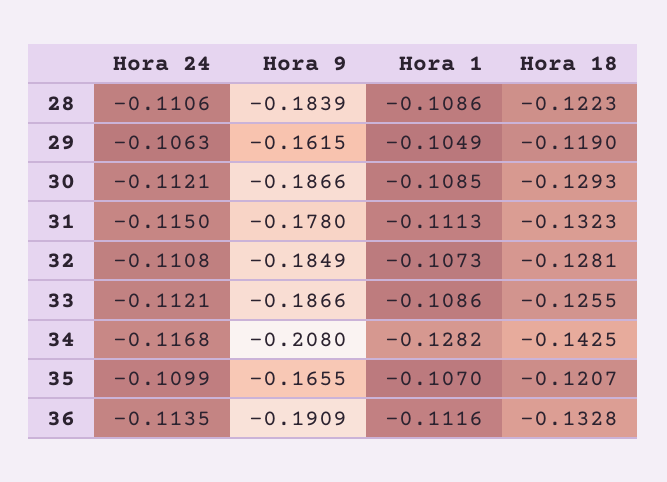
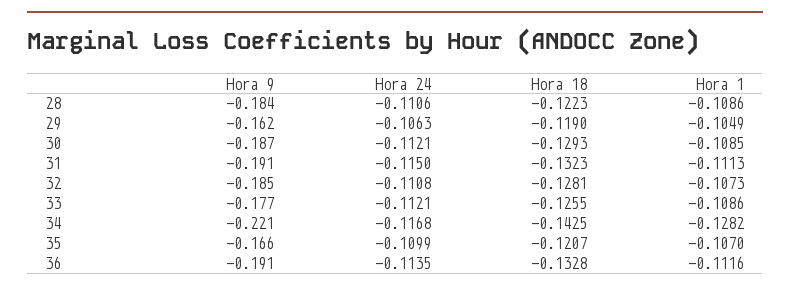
Hora 9, 31: -0.178 -> -0.191
Hora 9, 33: -0.1866 -> -0.177
Hora 9, 34: -0.208 -> -0.221

